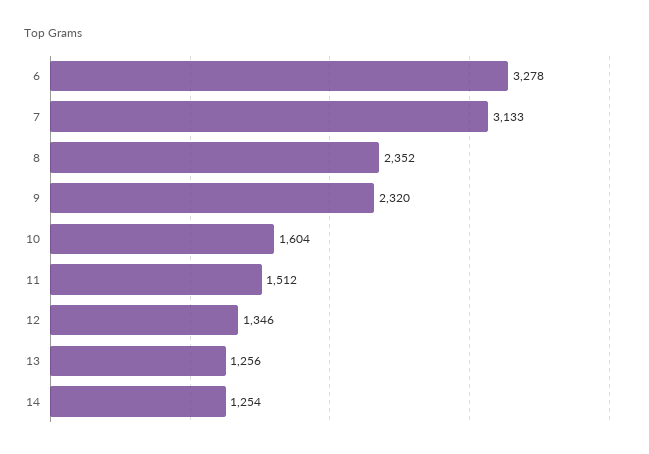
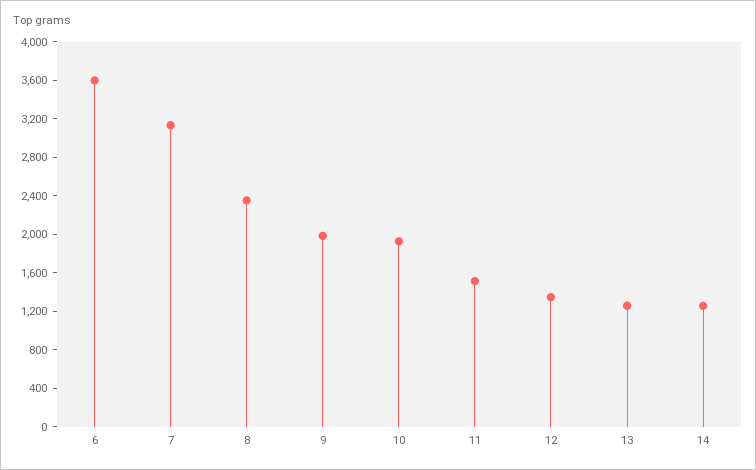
6: 3278 -> 3600
9: 2320 -> 2000
10: 1604 -> 1900

